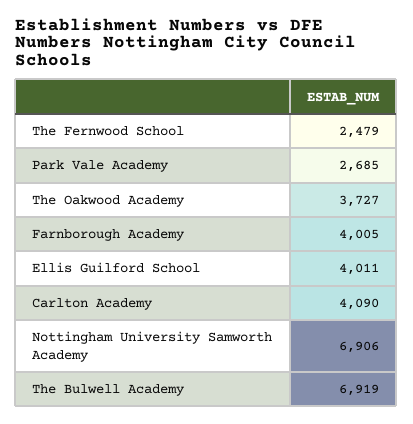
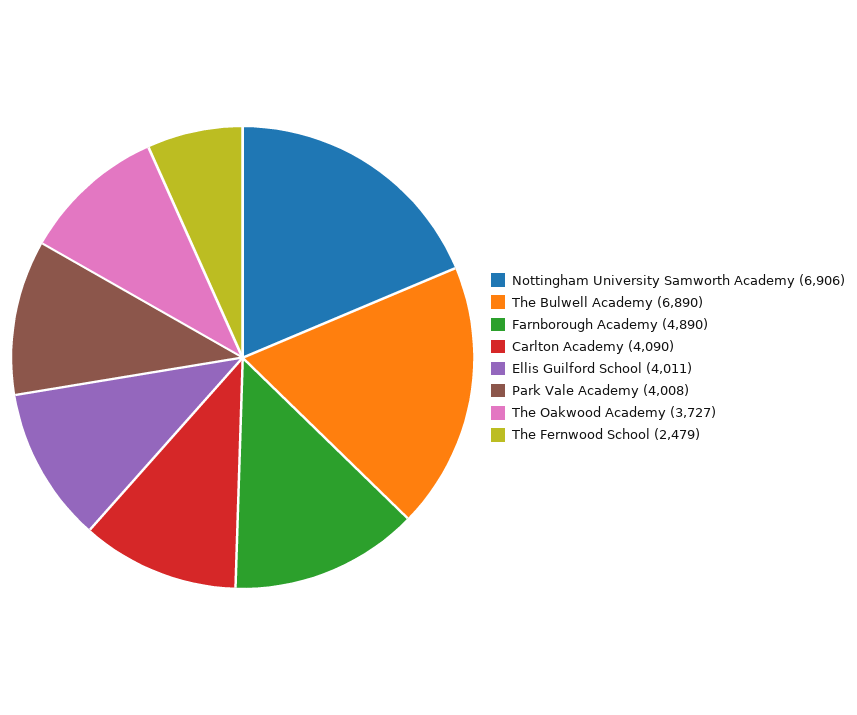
Park Vale Academy: 2685 -> 4008
Farnborough Academy: 4005 -> 4890
The Bulwell Academy: 6919 -> 6890

